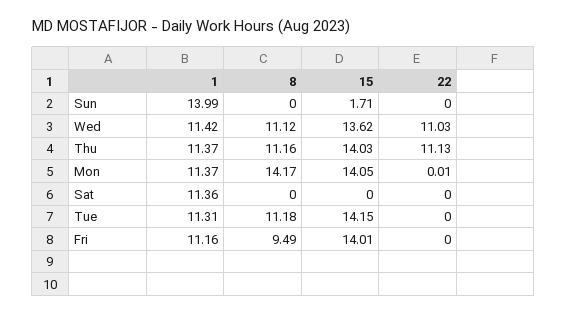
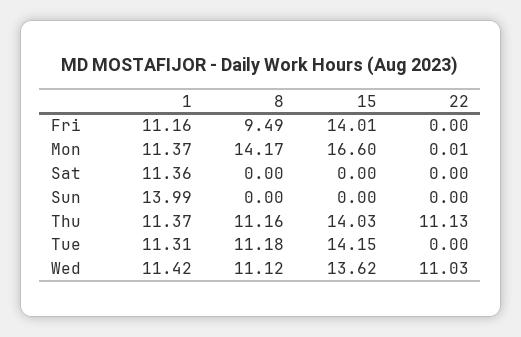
15, Sun: 1.71 -> 0
15, Mon: 14.05 -> 16.6

